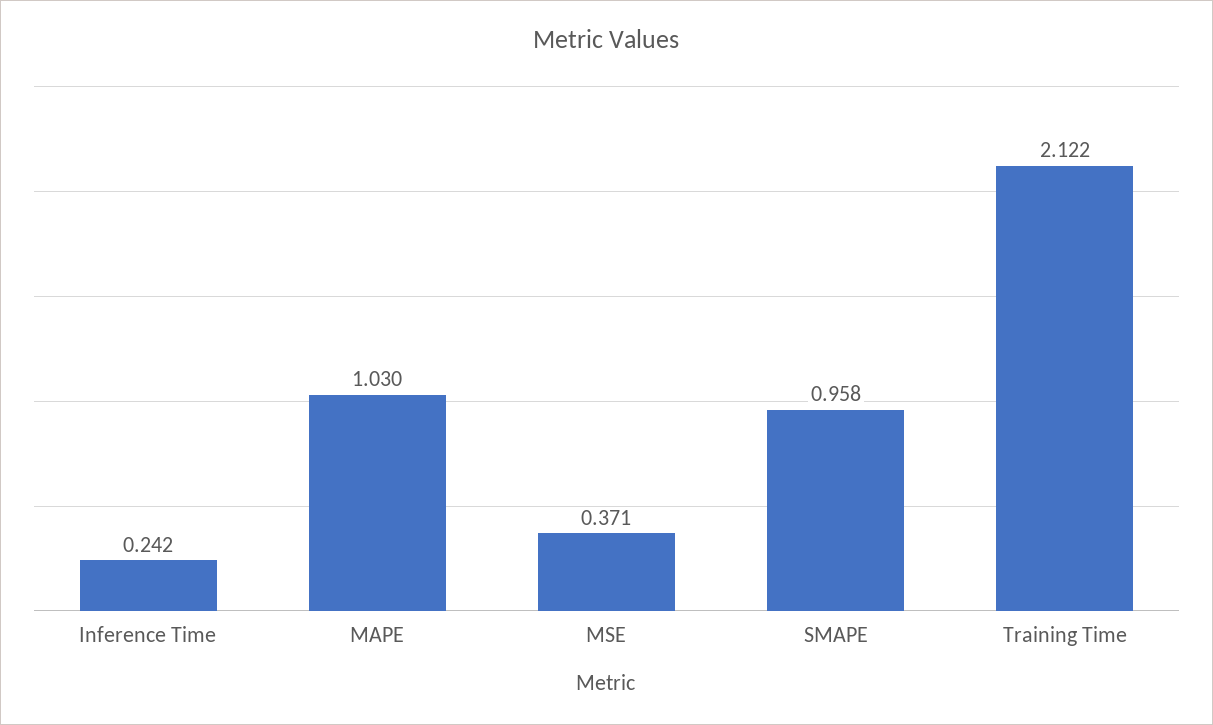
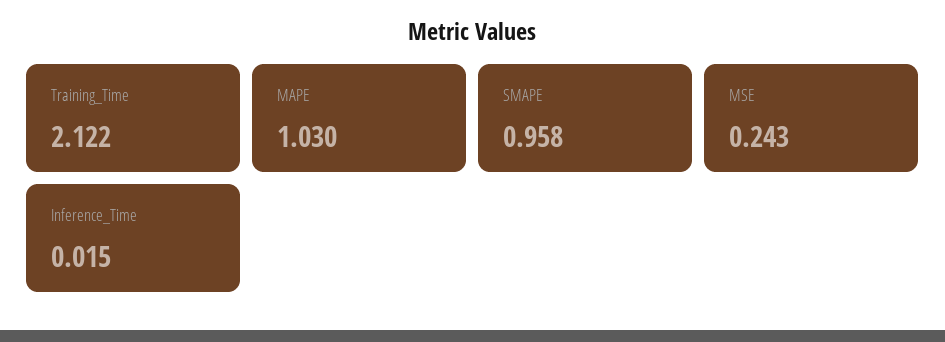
Inference Time: 0.242 -> 0.015
MSE: 0.371 -> 0.243

